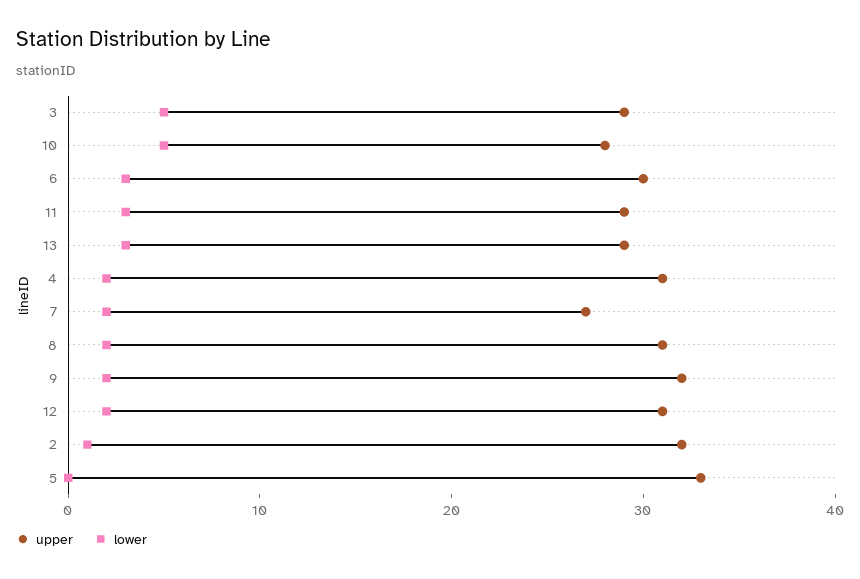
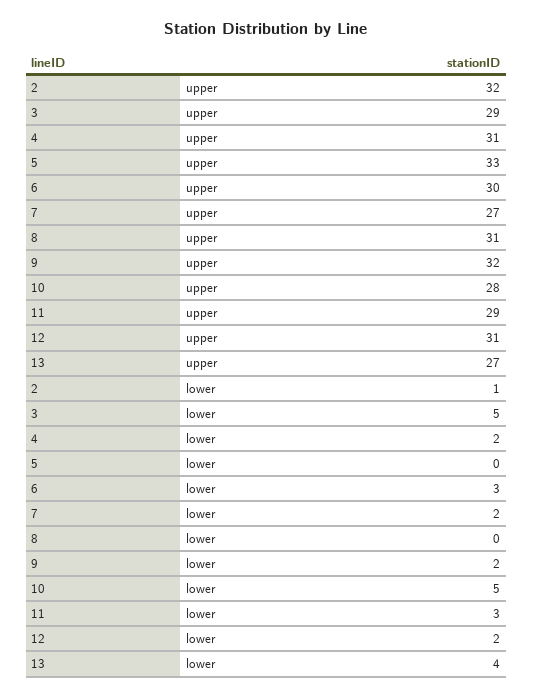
upper, 13: 29 -> 27
lower, 13: 3 -> 4
lower, 8: 2 -> 0

